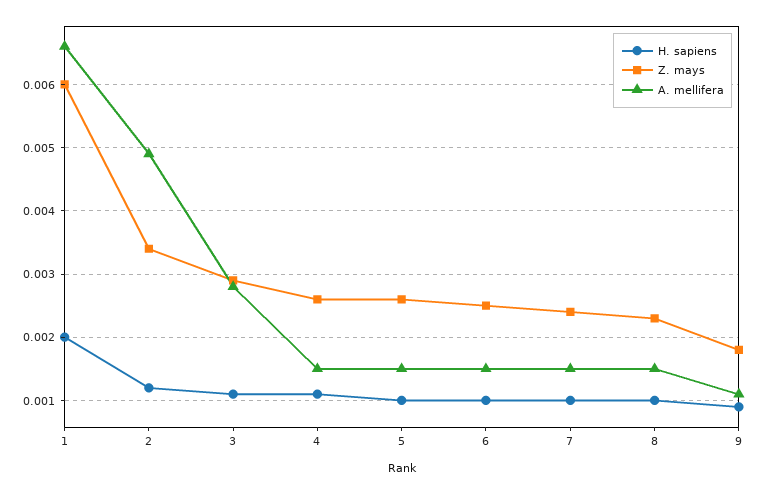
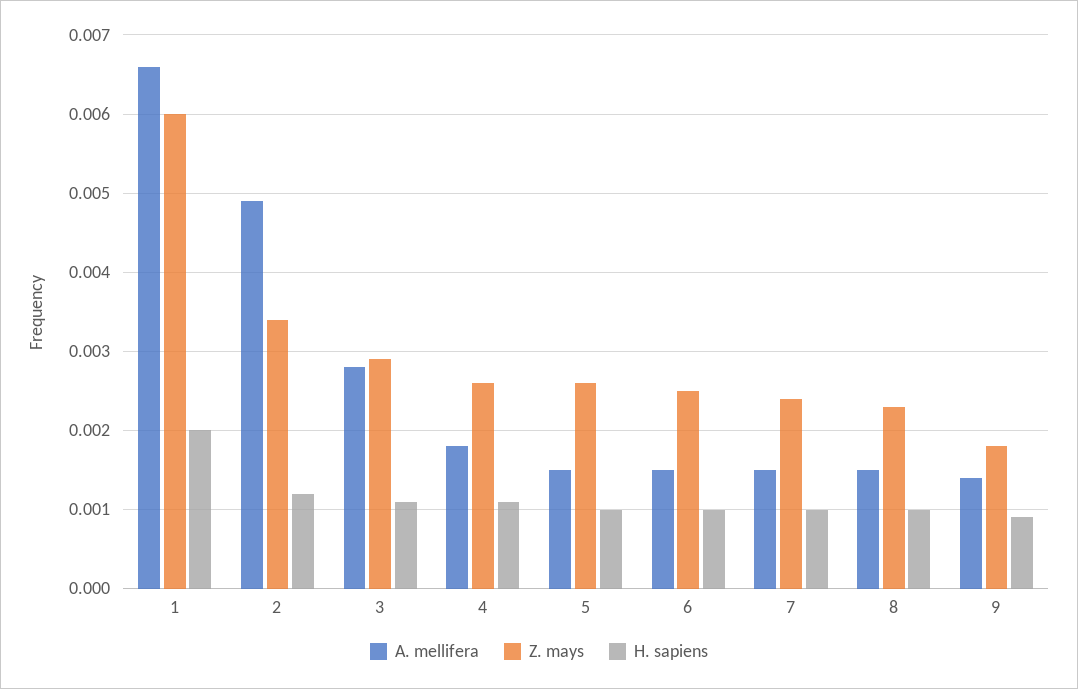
A. mellifera, 4: 0.0015 -> 0.0018
A. mellifera, 9: 0.0011 -> 0.0014

